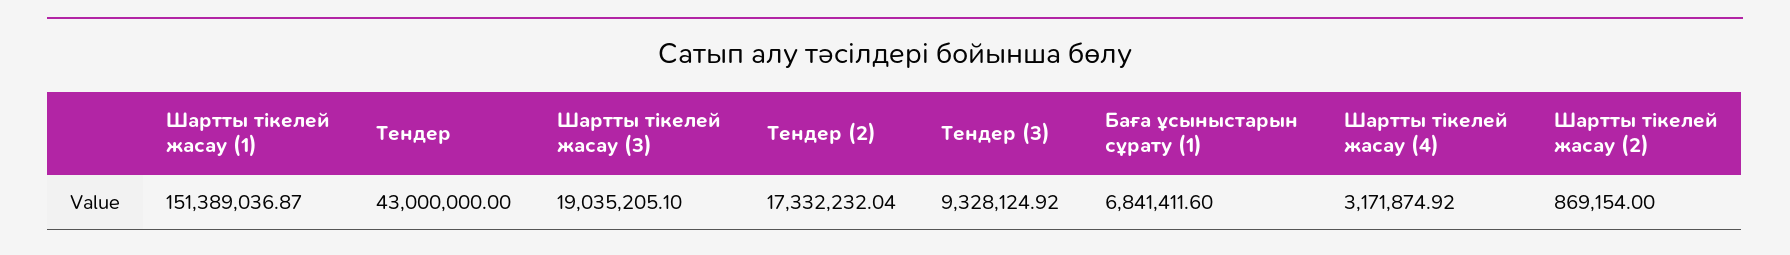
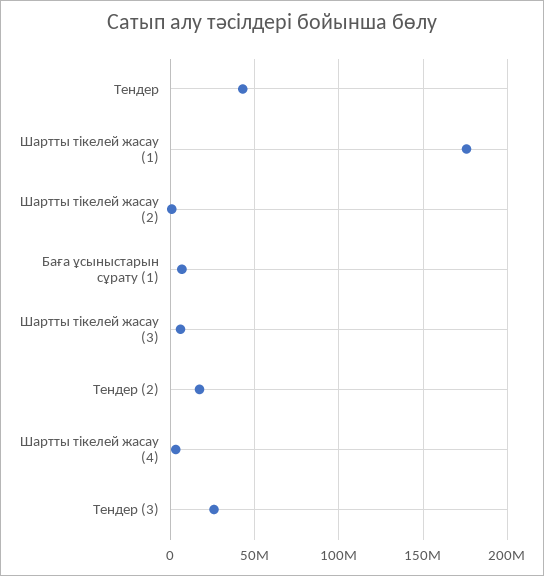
Шартты тікелей жасау (1): 151389036.87 -> 175000000
Шартты тікелей жасау (3): 19035205.1 -> 5000000
Тендер (3): 9328124.92 -> 25000000

